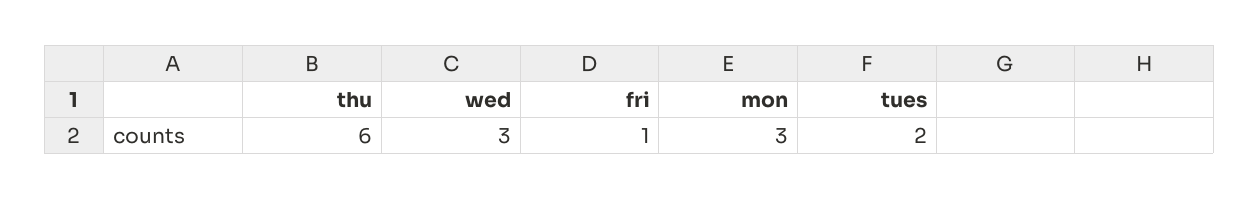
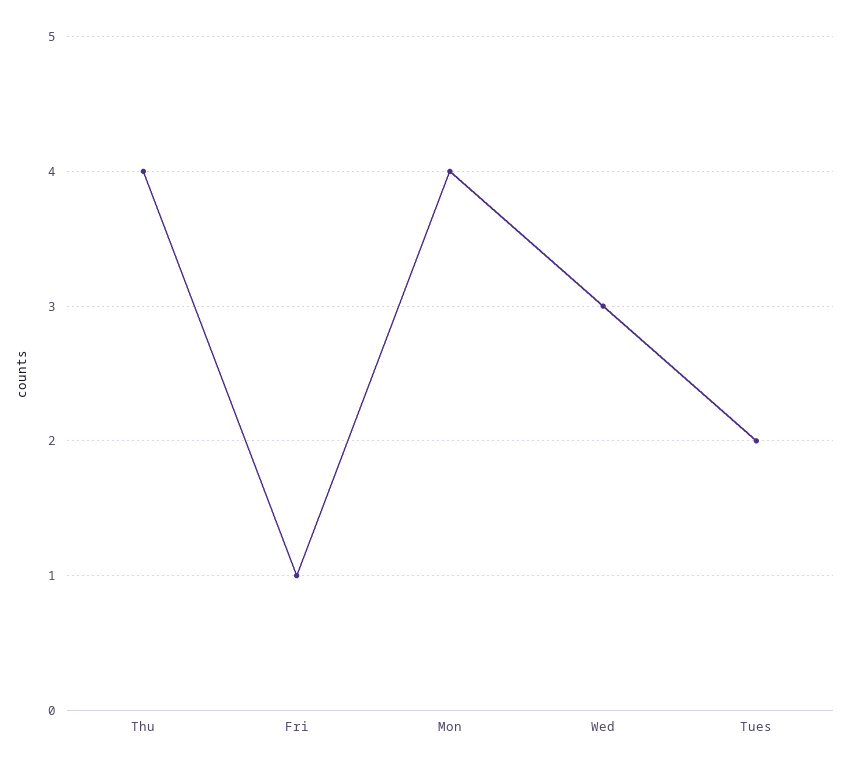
thu: 6 -> 4
mon: 3 -> 4

